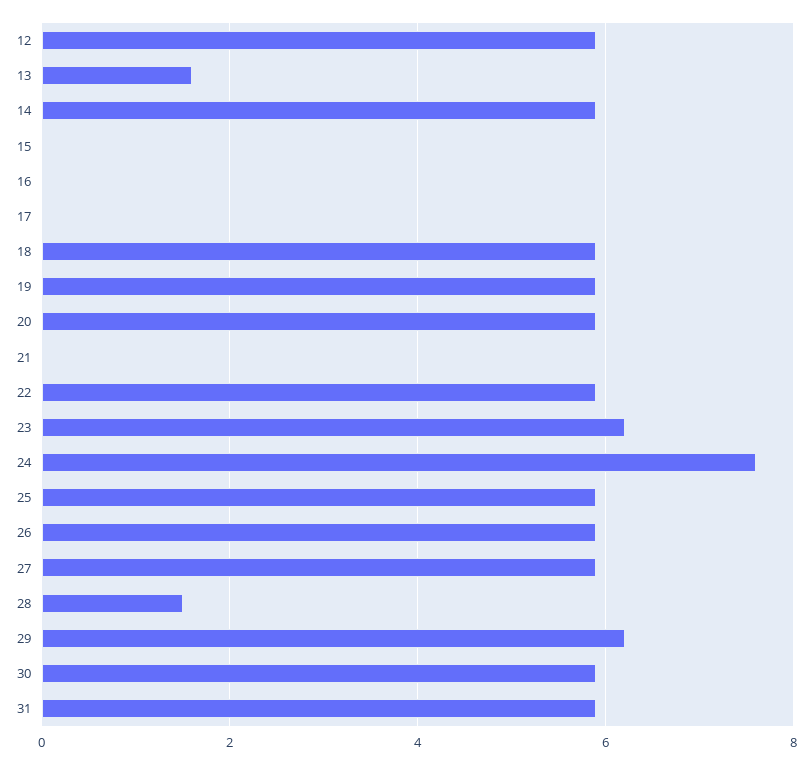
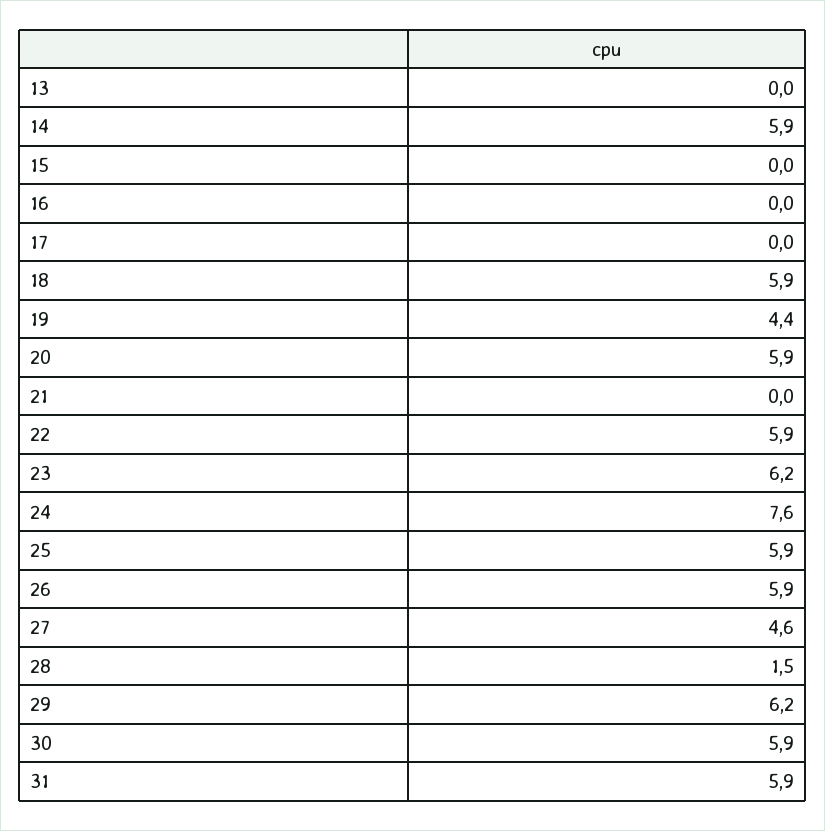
12: 6 -> none
13: 1.5 -> 0
19: 6 -> 4.4
27: 6 -> 4.6

